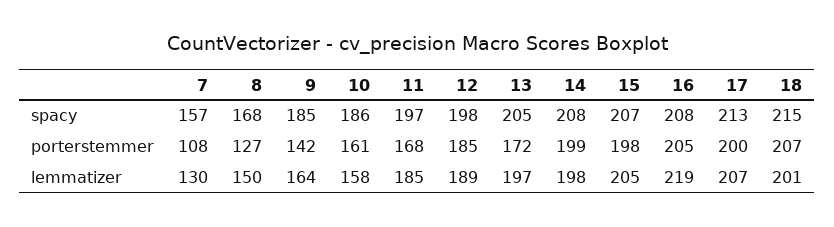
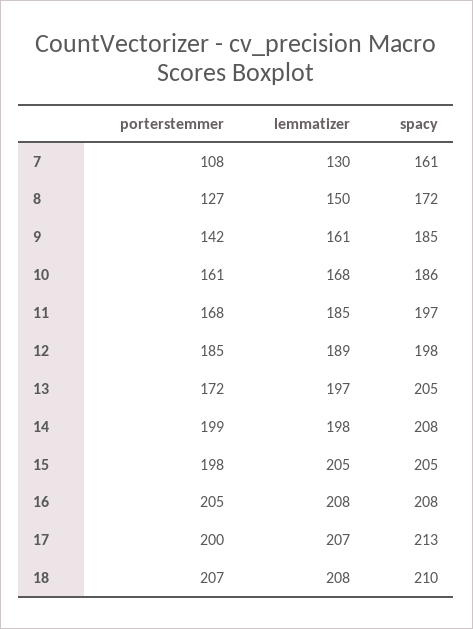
7, spacy: 157 -> 161
8, spacy: 168 -> 172
15, spacy: 207 -> 205
18, spacy: 215 -> 210
9, lemmatizer: 164 -> 161
10, lemmatizer: 158 -> 168
16, lemmatizer: 219 -> 208
18, lemmatizer: 201 -> 208

